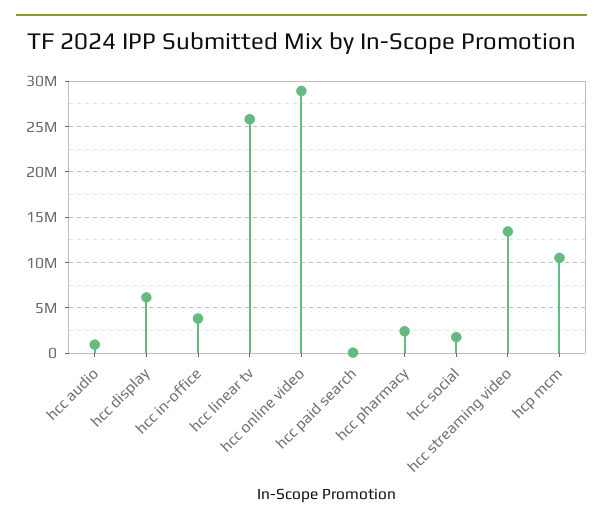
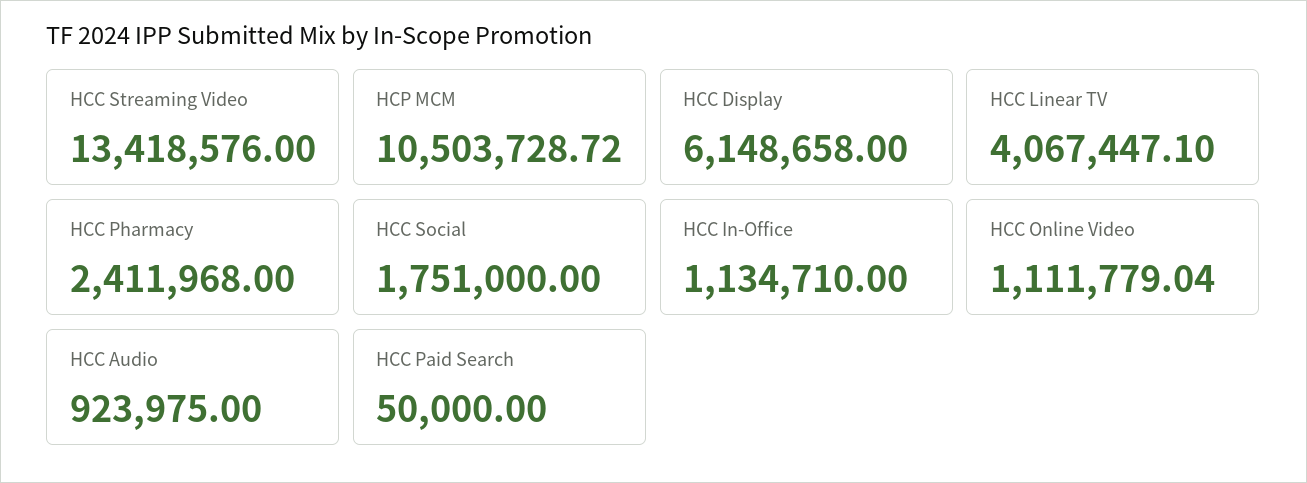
hcc in-office: 4000000 -> 1134710
hcc linear tv: 26000000 -> 4067447.1
hcc online video: 29000000 -> 1111779.04

